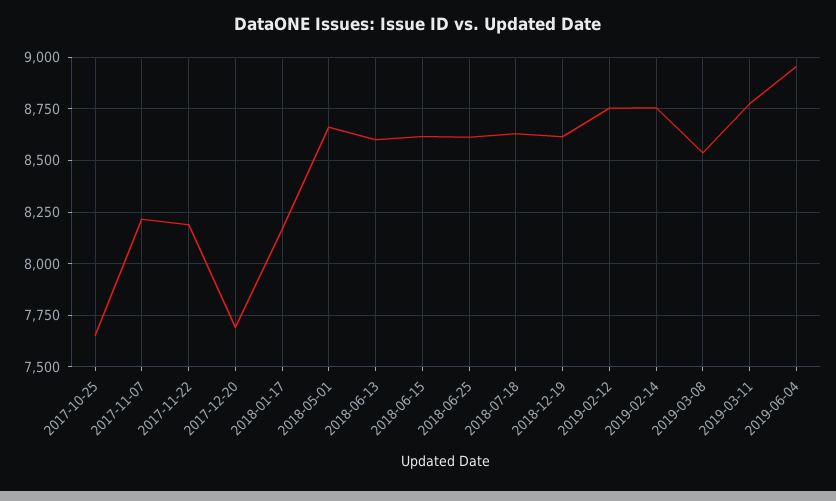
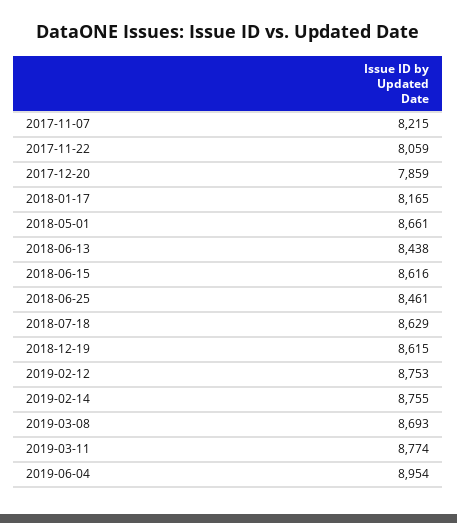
2017-10-25: 7650 -> none
2017-11-22: 8200 -> 8059
2017-12-20: 7700 -> 7859
2018-06-13: 8600 -> 8438
2018-06-25: 8600 -> 8461
2019-03-08: 8550 -> 8693

